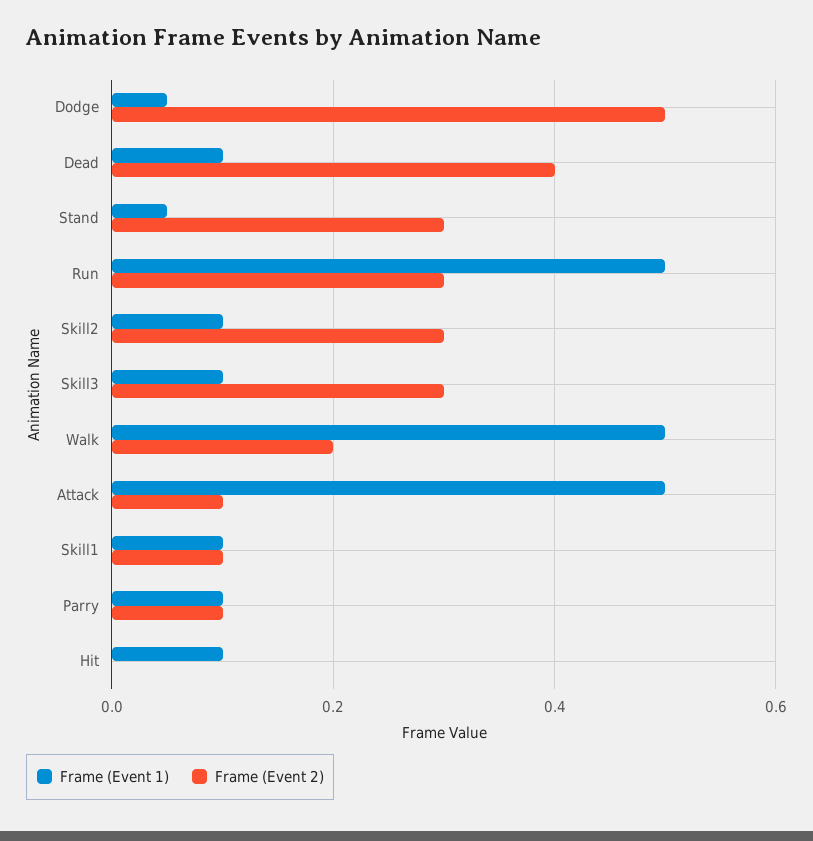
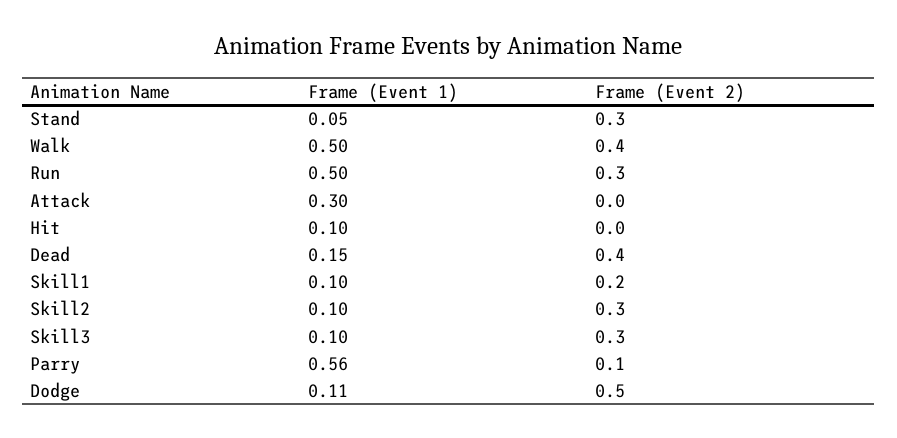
Frame (Event 1), Dodge: 0.05 -> 0.11
Frame (Event 1), Dead: 0.1 -> 0.15
Frame (Event 2), Walk: 0.2 -> 0.4
Frame (Event 1), Attack: 0.5 -> 0.3
Frame (Event 2), Attack: 0.1 -> 0
Frame (Event 2), Skill1: 0.1 -> 0.2
Frame (Event 1), Parry: 0.1 -> 0.56

